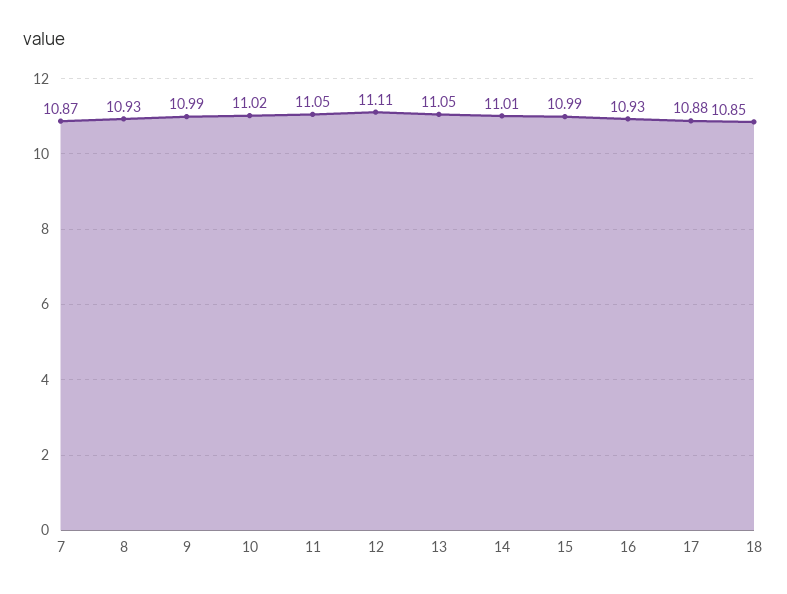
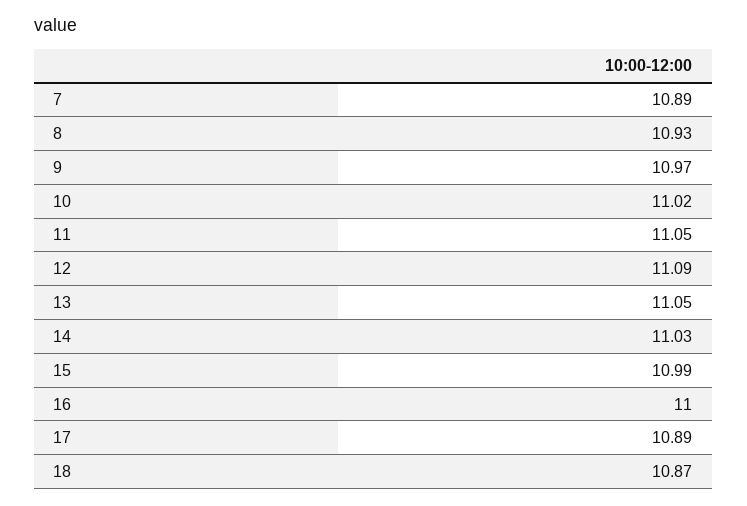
7: 10.87 -> 10.89
9: 10.99 -> 10.97
12: 11.11 -> 11.09
14: 11.01 -> 11.03
16: 10.93 -> 11
17: 10.88 -> 10.89
18: 10.85 -> 10.87

